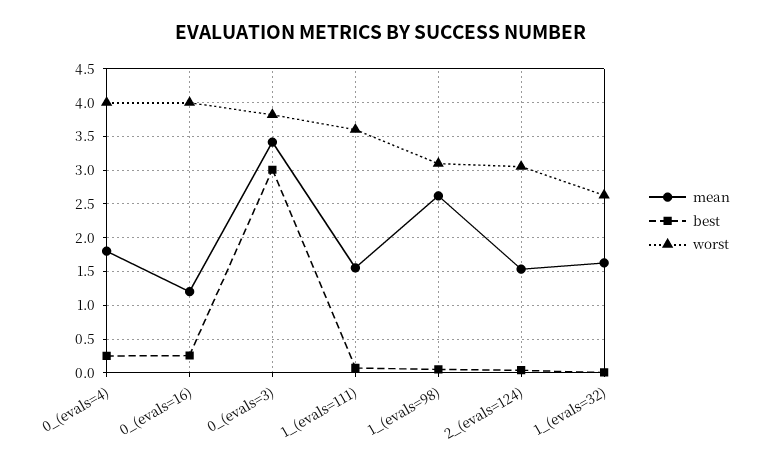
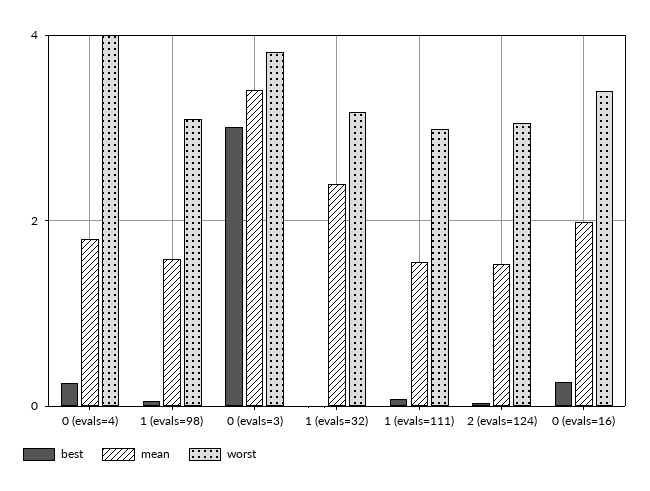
mean, 0_(evals=16): 1.2 -> 2
worst, 0_(evals=16): 4 -> 3.4
worst, 1_(evals=111): 3.6 -> 3
mean, 1_(evals=98): 2.6 -> 1.6
mean, 1_(evals=32): 1.6 -> 2.4
worst, 1_(evals=32): 2.6 -> 3.2

